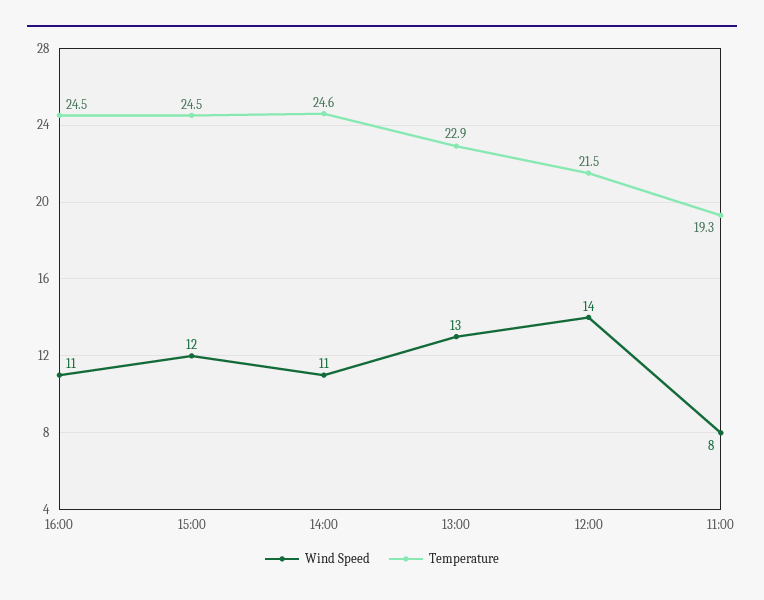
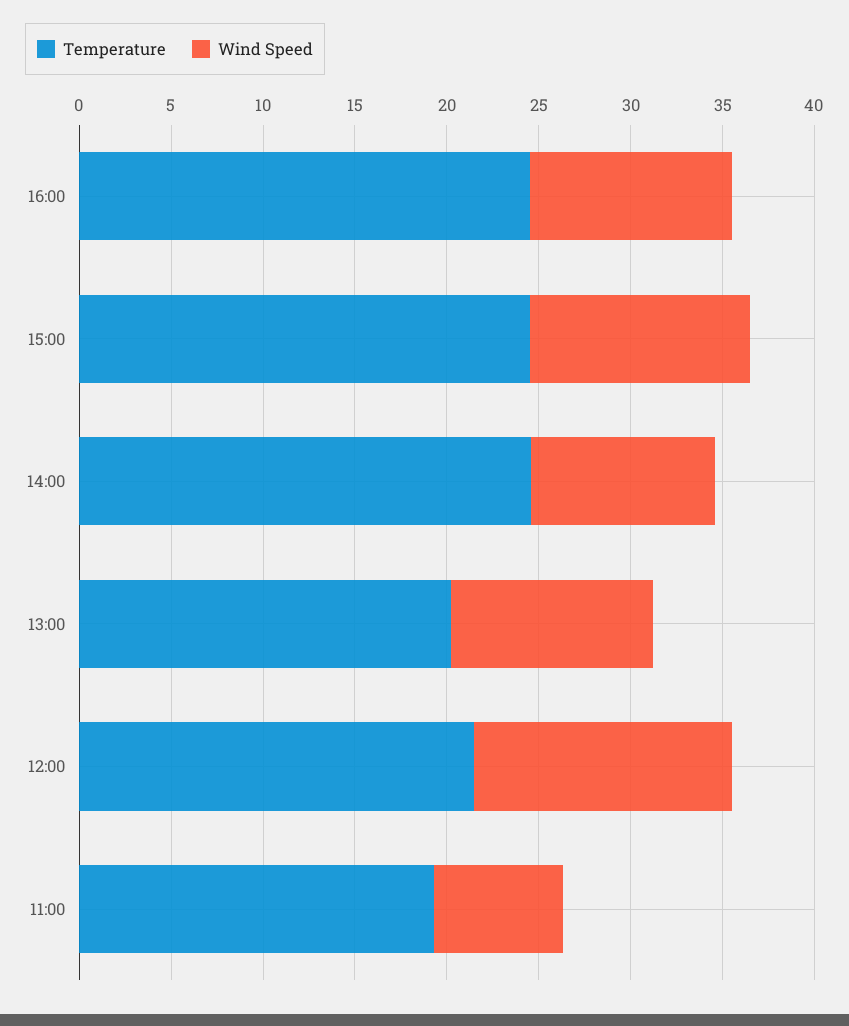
Wind Speed, 14:00: 11 -> 10
Wind Speed, 13:00: 13 -> 11
Temperature, 13:00: 22.9 -> 20
Wind Speed, 11:00: 8 -> 7

